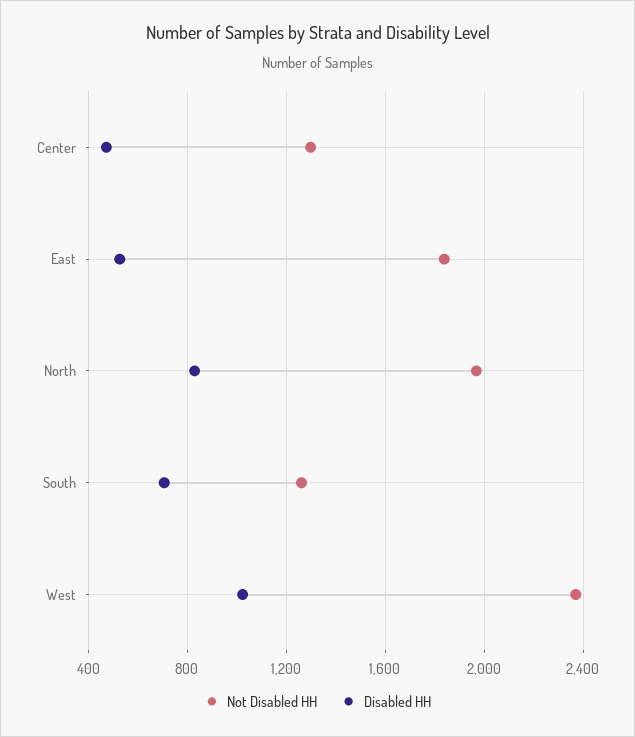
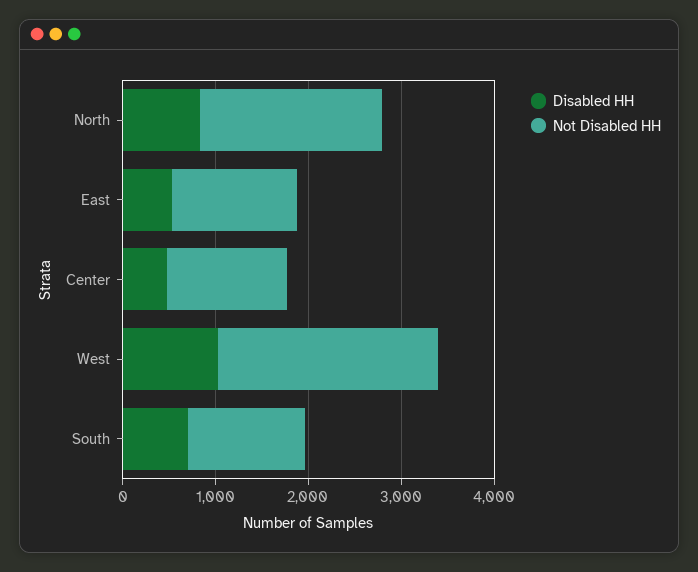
Not Disabled HH, East: 1850 -> 1400

